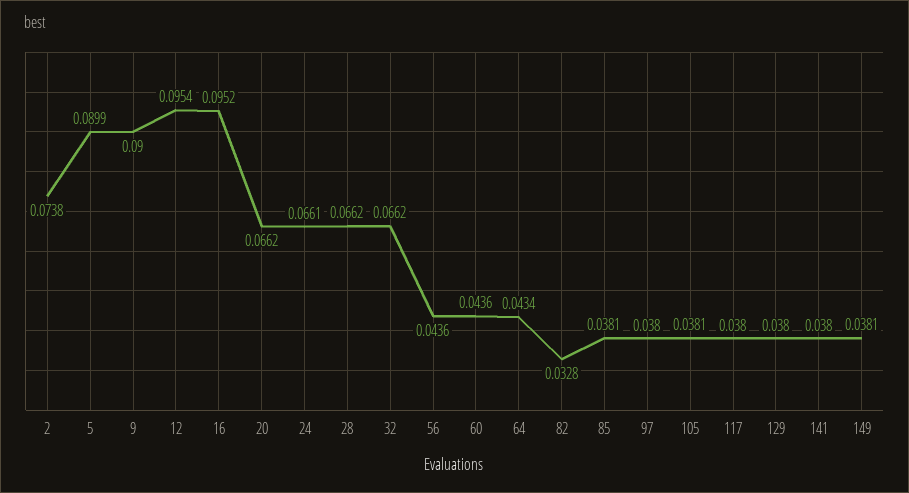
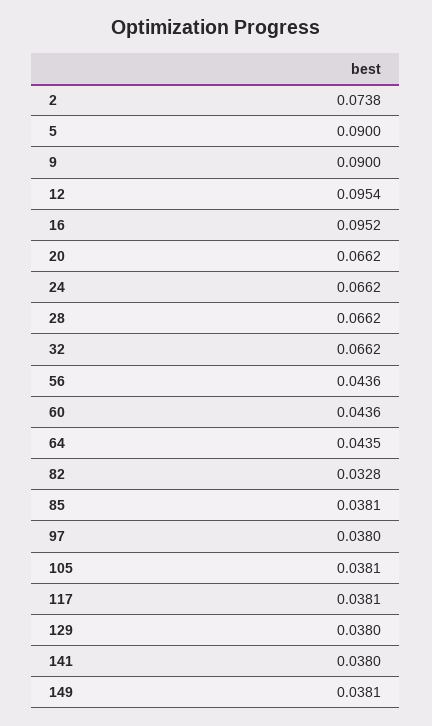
5: 0.0899 -> 0.09
24: 0.0661 -> 0.0662
64: 0.0434 -> 0.0435
117: 0.038 -> 0.0381

